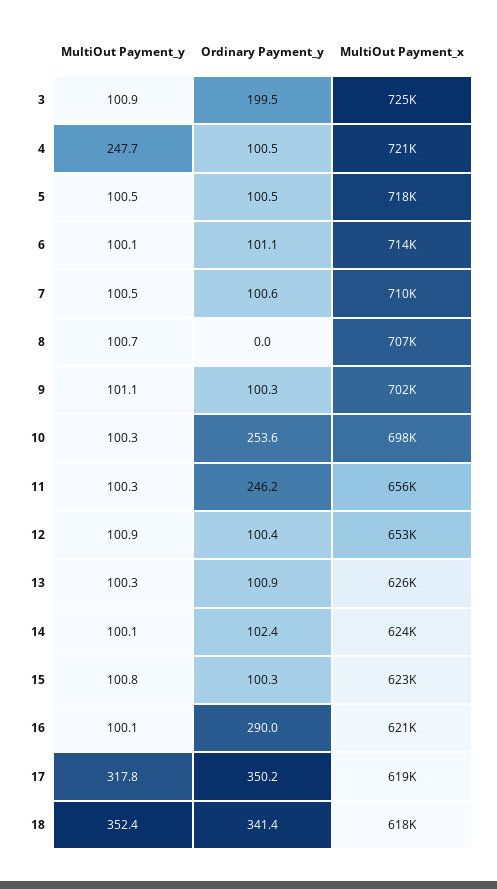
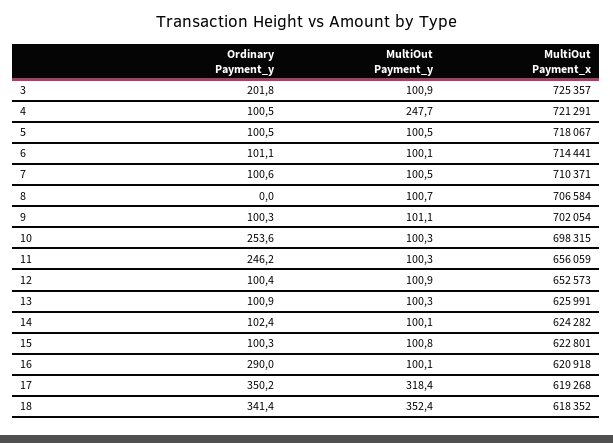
Ordinary Payment_y, 3: 199.5 -> 201.8
MultiOut Payment_y, 17: 317.8 -> 318.4

